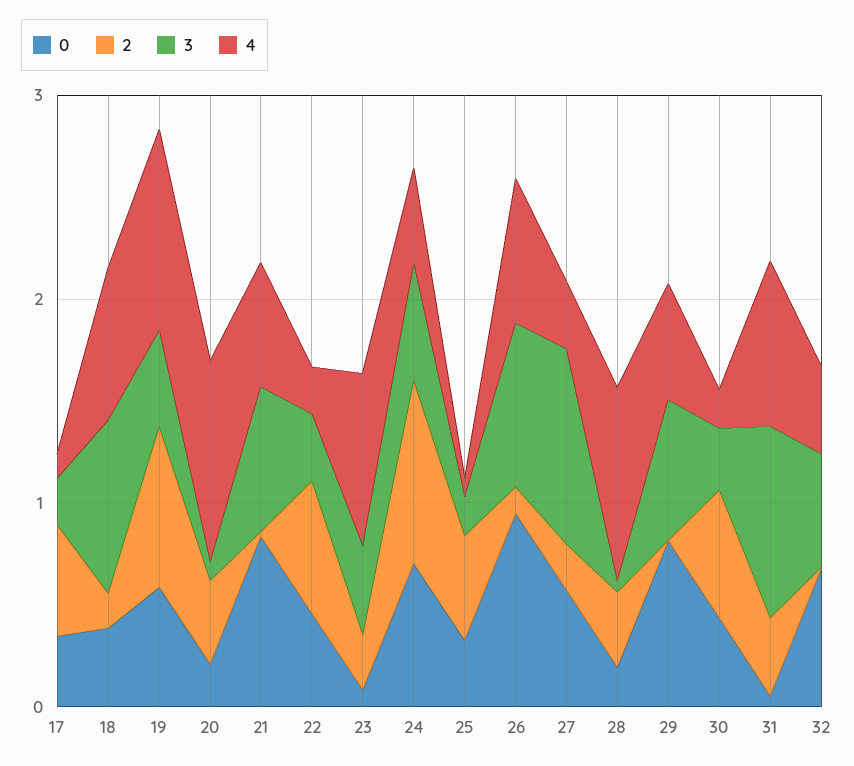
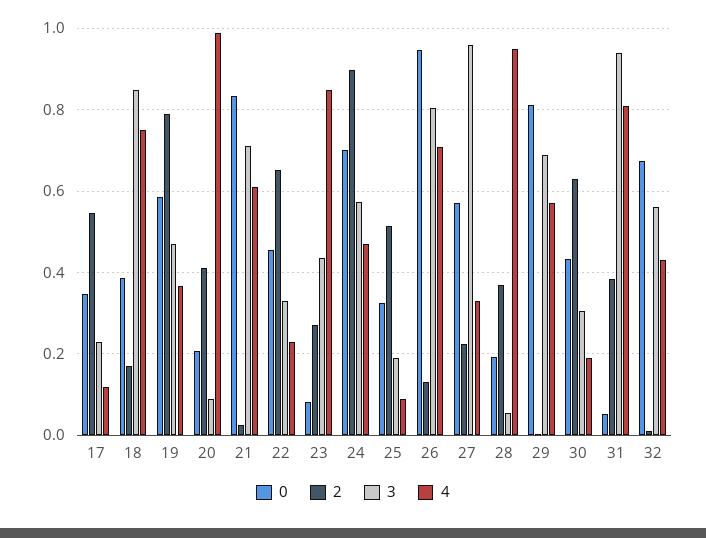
4, 19: 1 -> 0.36

